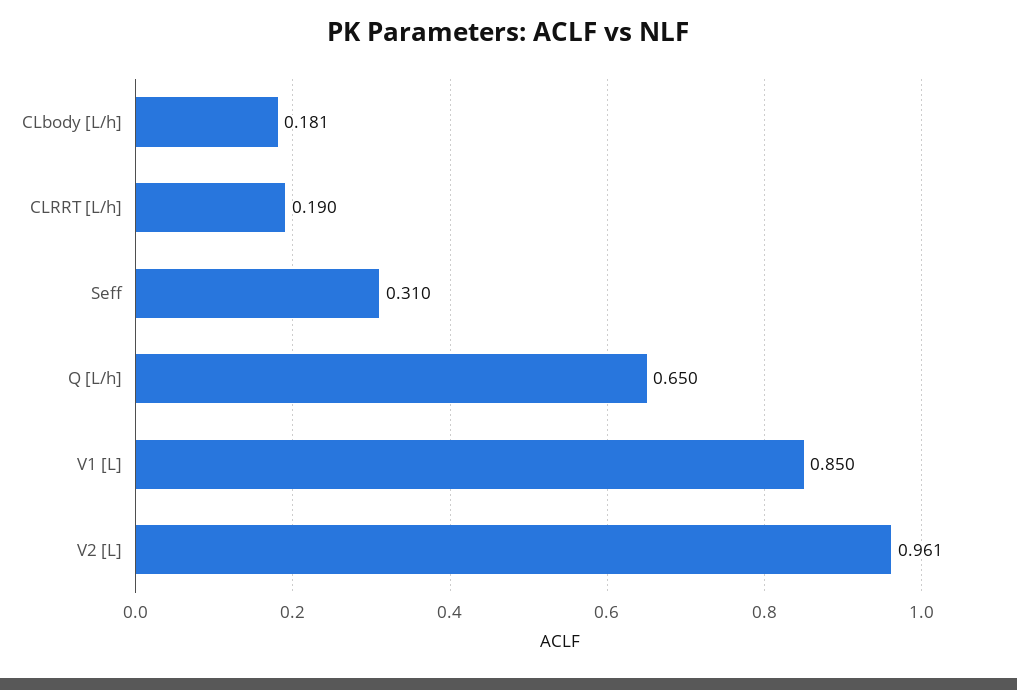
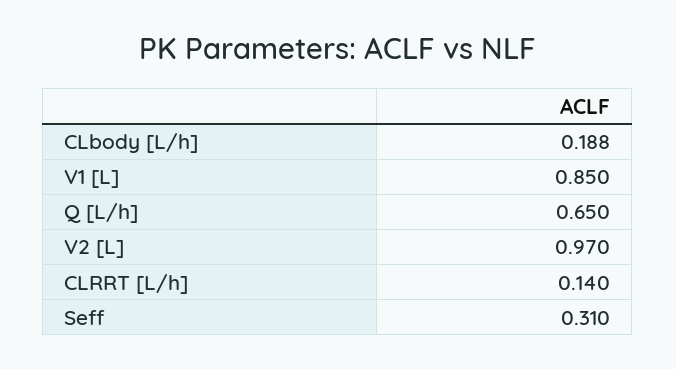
CLbody [L/h]: 0.181 -> 0.188
CLRRT [L/h]: 0.19 -> 0.14
V2 [L]: 0.961 -> 0.97

